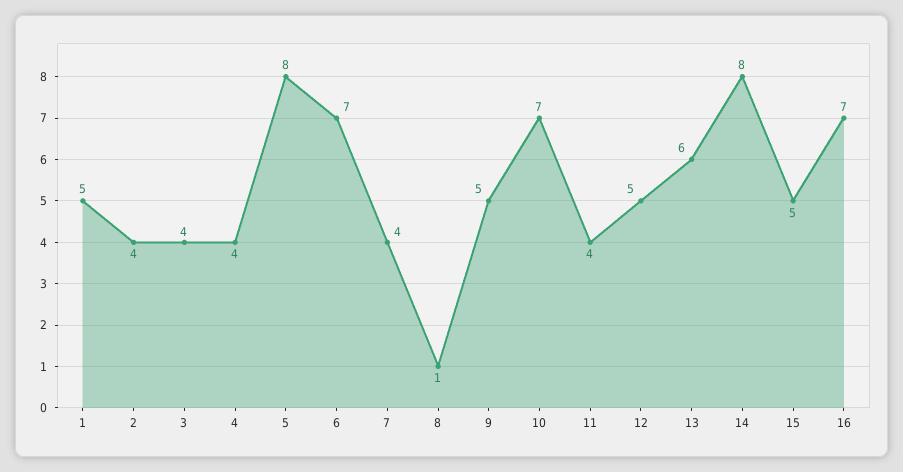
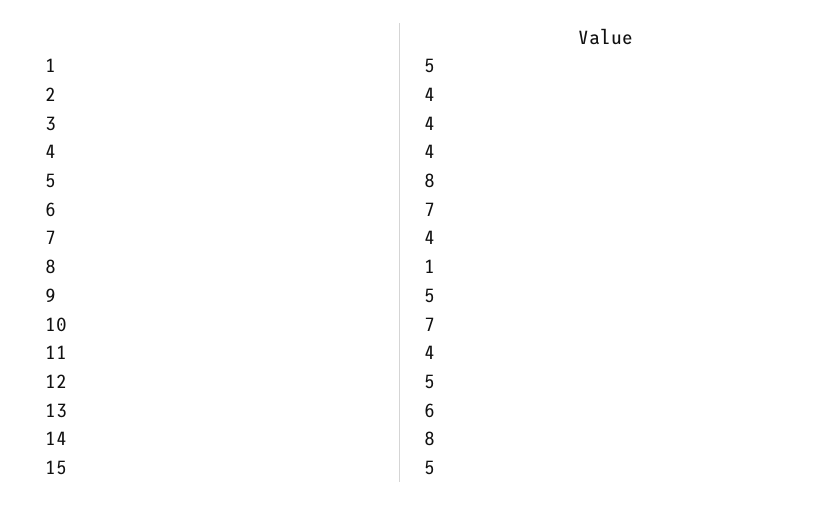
16: 7 -> none

